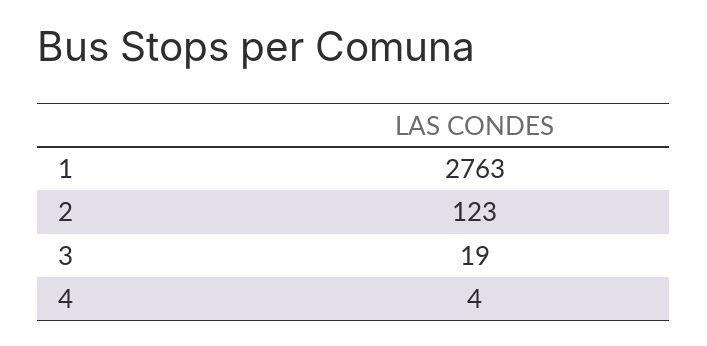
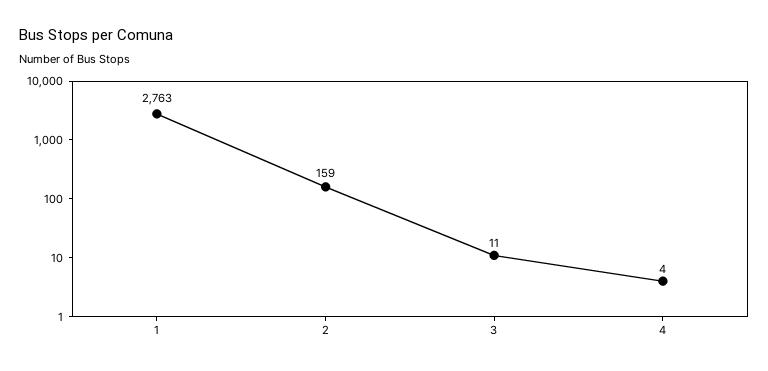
2: 123 -> 159
3: 19 -> 11

